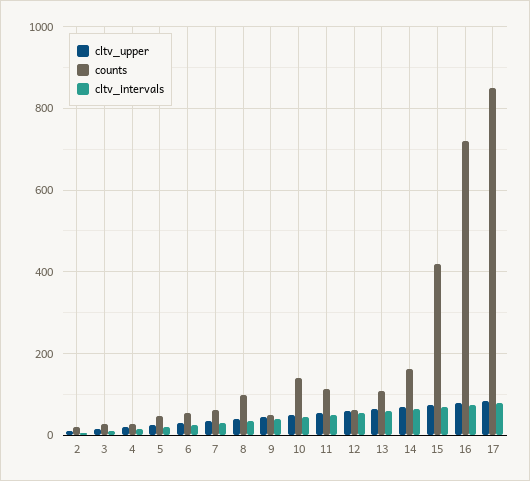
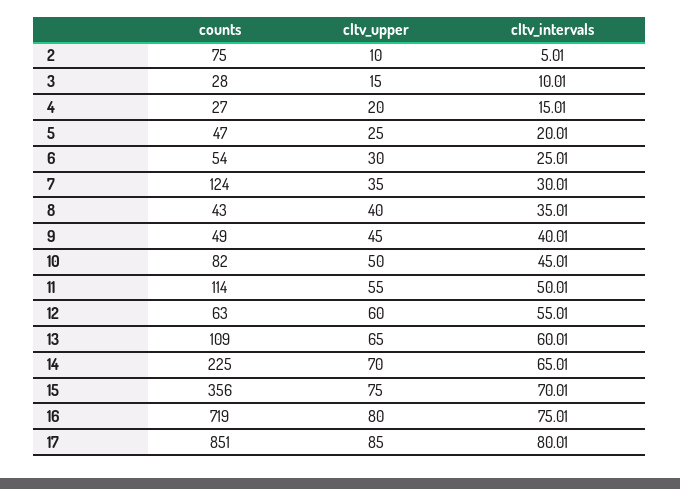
counts, 2: 20 -> 75
counts, 7: 60 -> 124
counts, 8: 100 -> 43
counts, 10: 140 -> 82
counts, 14: 160 -> 225
counts, 15: 420 -> 356

